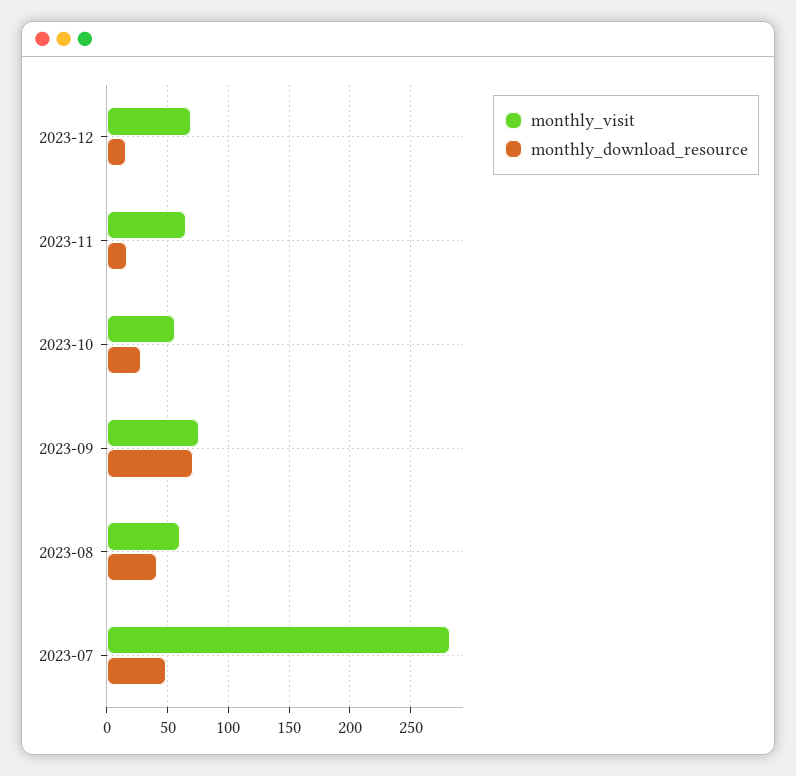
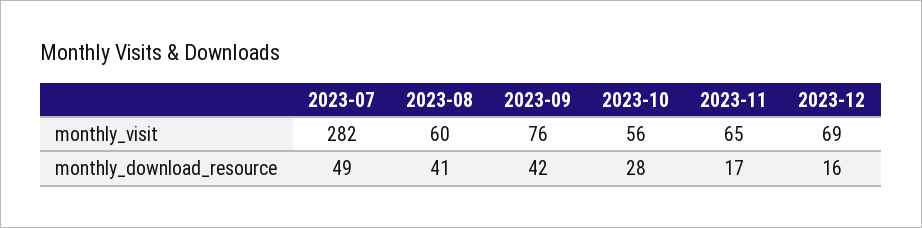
monthly_download_resource, 2023-09: 70 -> 42

